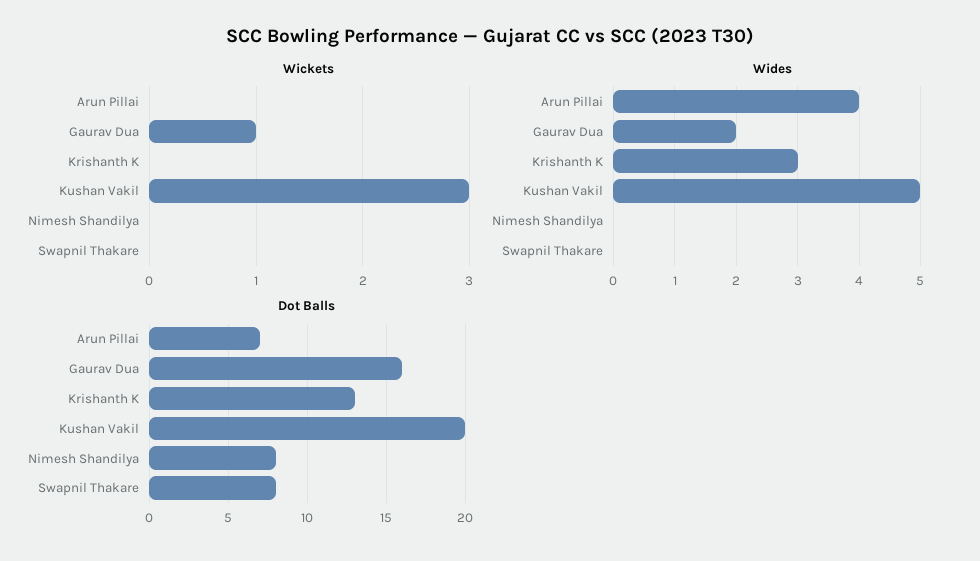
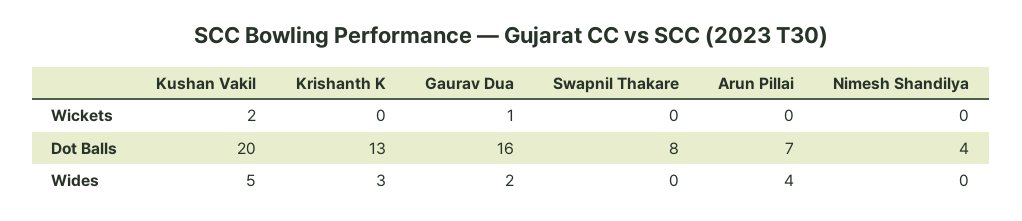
Wickets, Kushan Vakil: 3 -> 2
Dot Balls, Nimesh Shandilya: 8 -> 4

